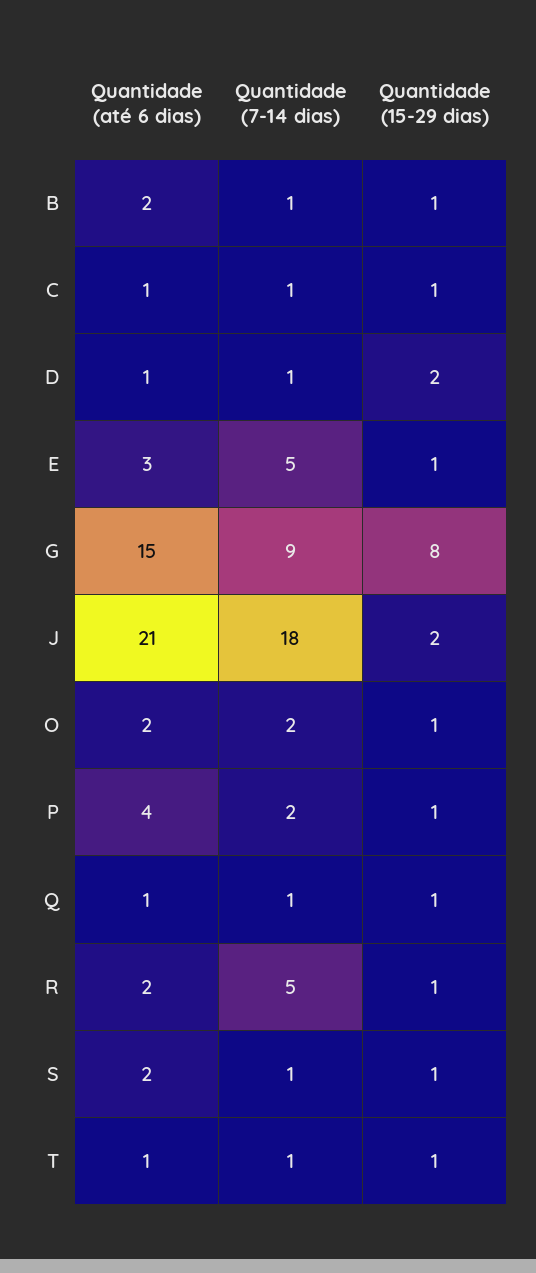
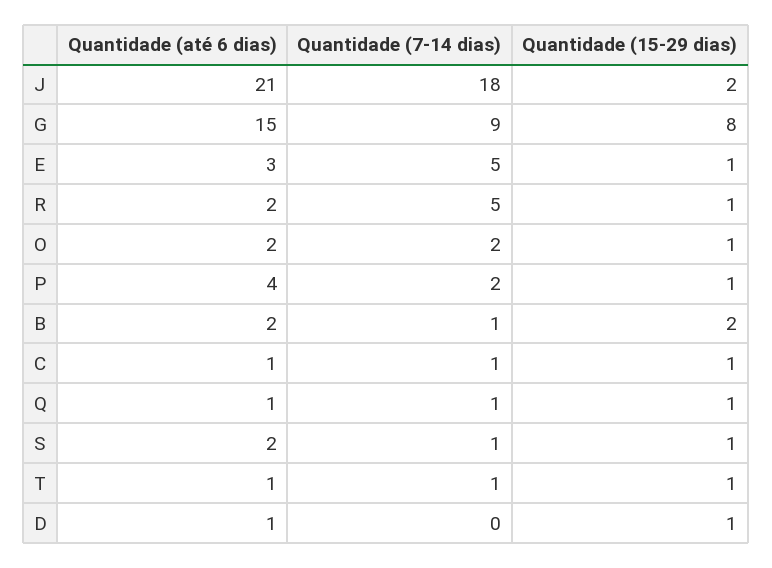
Quantidade (15-29 dias), B: 1 -> 2
Quantidade (7-14 dias), D: 1 -> 0
Quantidade (15-29 dias), D: 2 -> 1

